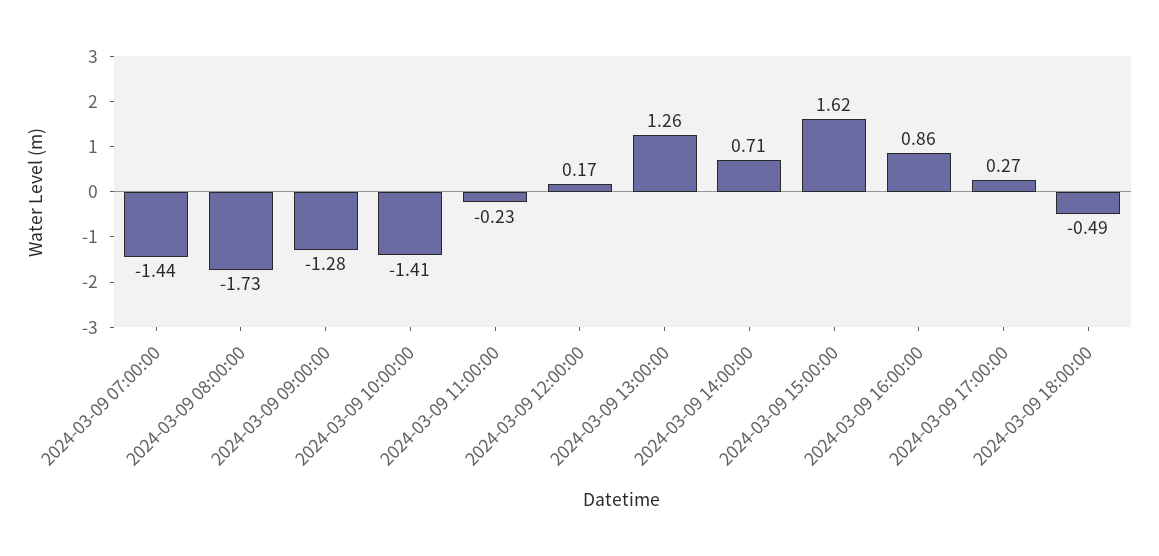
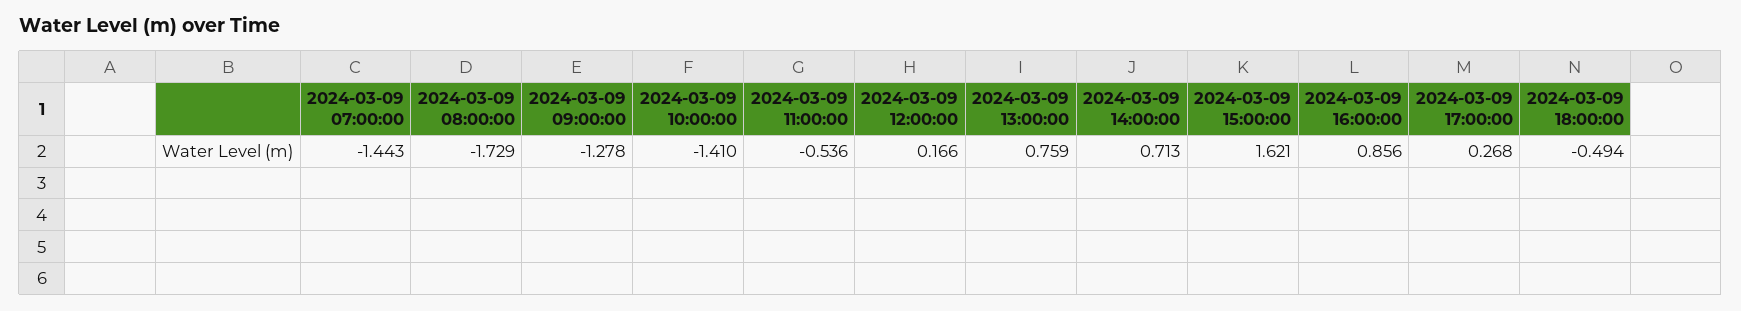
2024-03-09 11:00:00: -0.23 -> -0.536
2024-03-09 13:00:00: 1.26 -> 0.759

